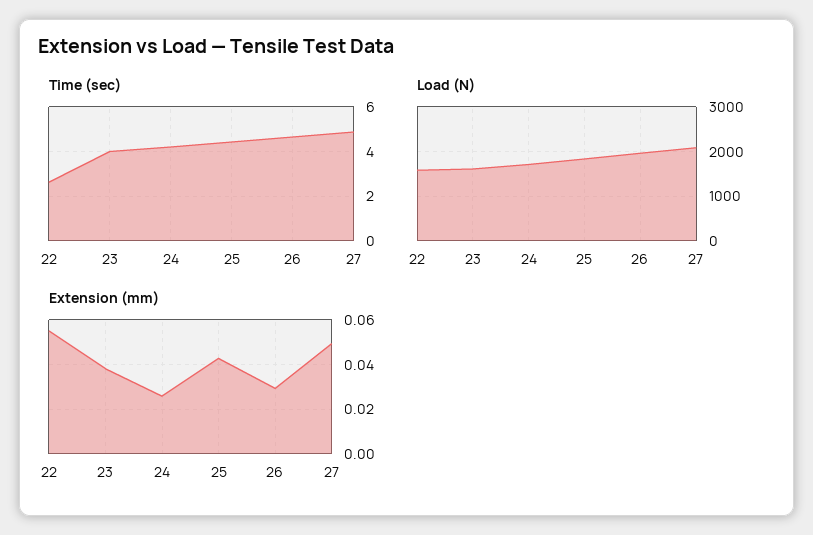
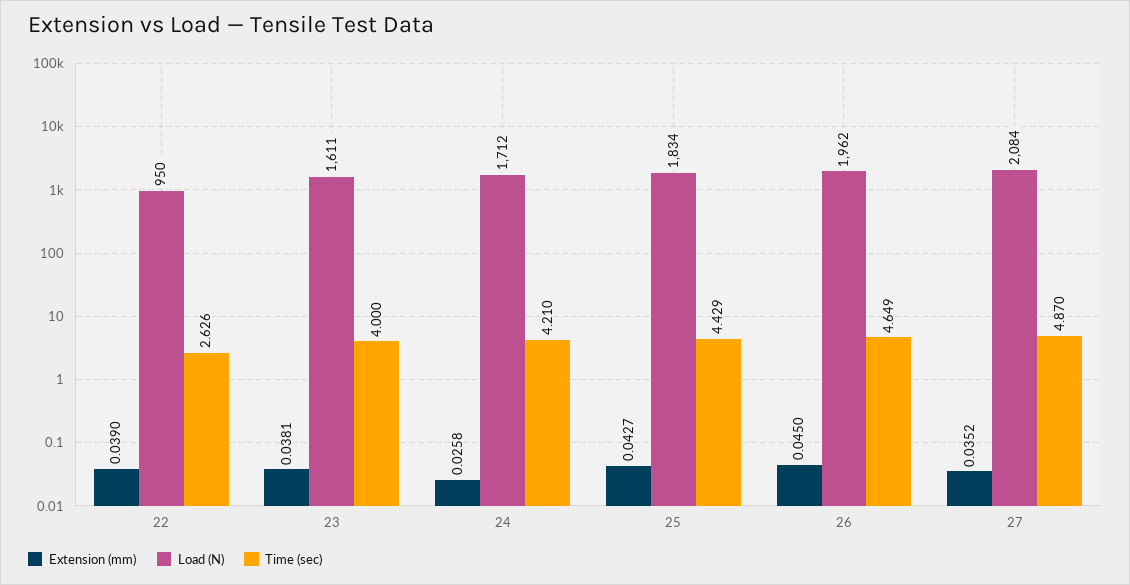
Load (N), 22: 1600 -> 950
Extension (mm), 22: 0.055 -> 0.039
Extension (mm), 26: 0.03 -> 0.045
Extension (mm), 27: 0.05 -> 0.0352

